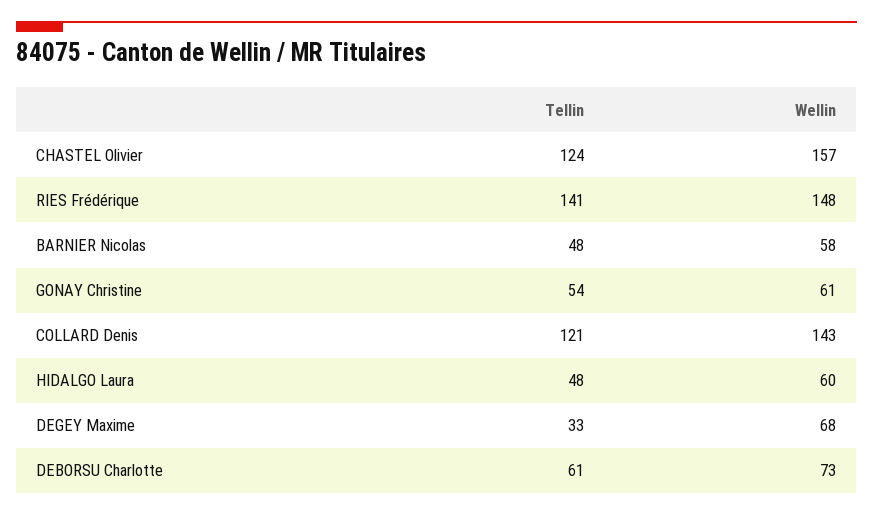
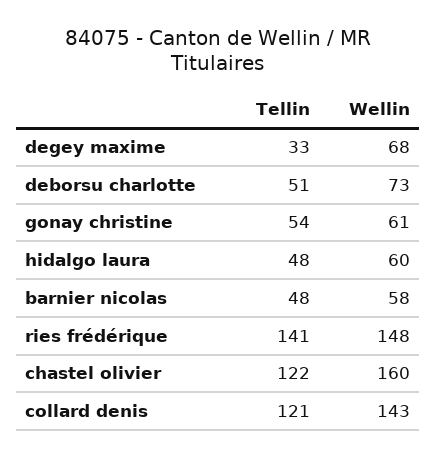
Tellin, CHASTEL Olivier: 124 -> 122
Wellin, CHASTEL Olivier: 157 -> 160
Tellin, DEBORSU Charlotte: 61 -> 51

